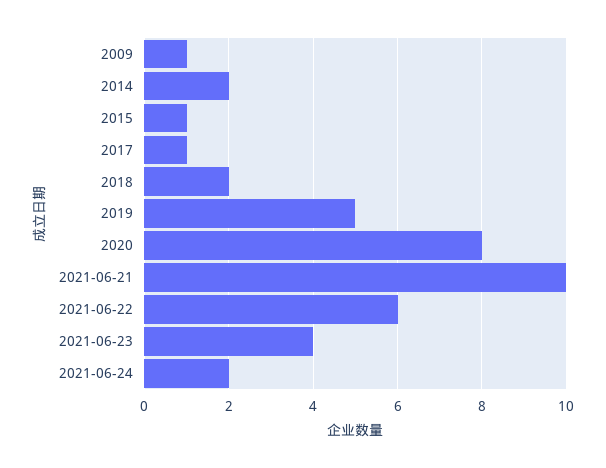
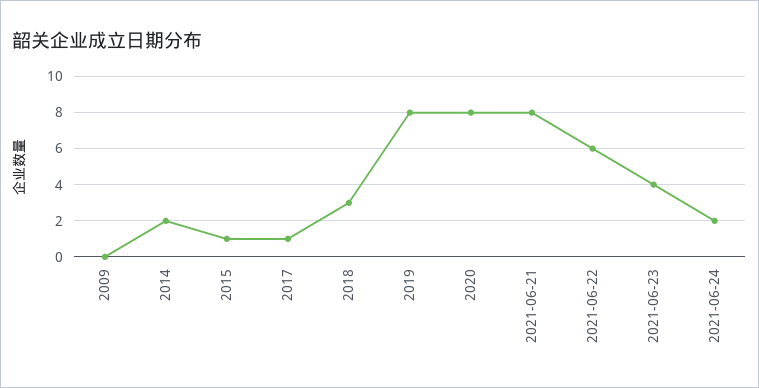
2009: 1 -> 0
2018: 2 -> 3
2019: 5 -> 8
2021-06-21: 10 -> 8

